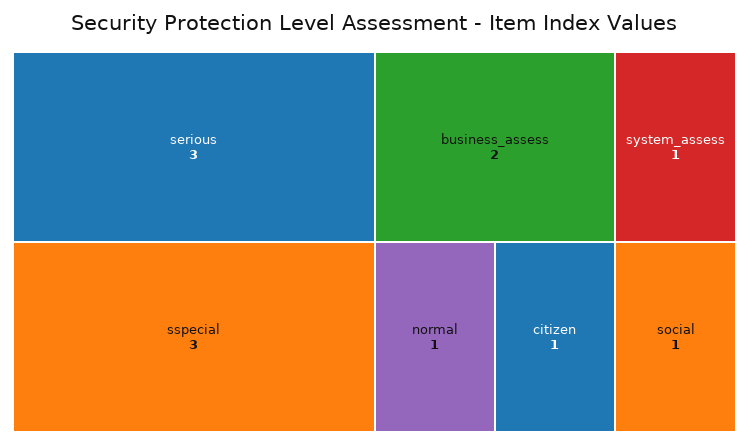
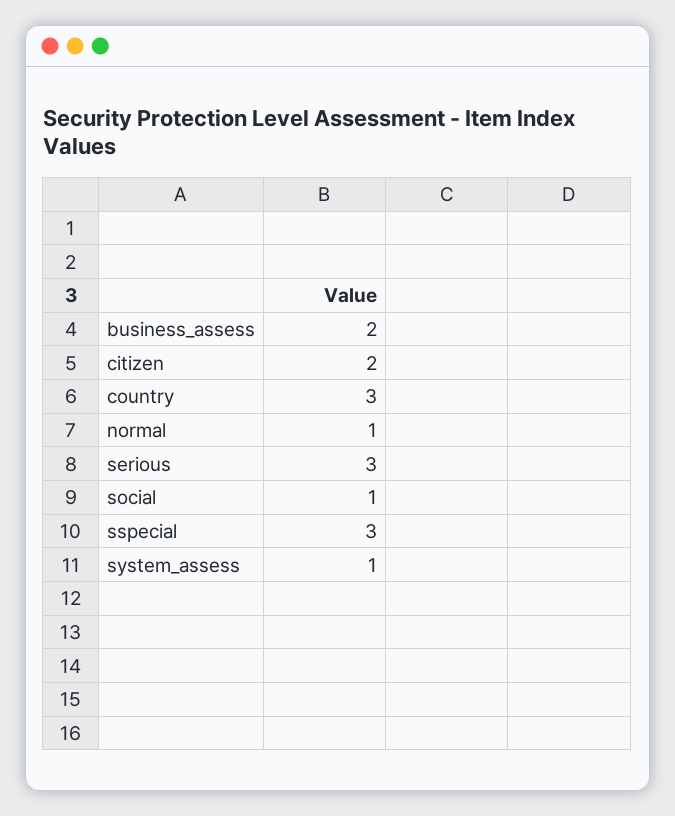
citizen: 1 -> 2
country: none -> 3

